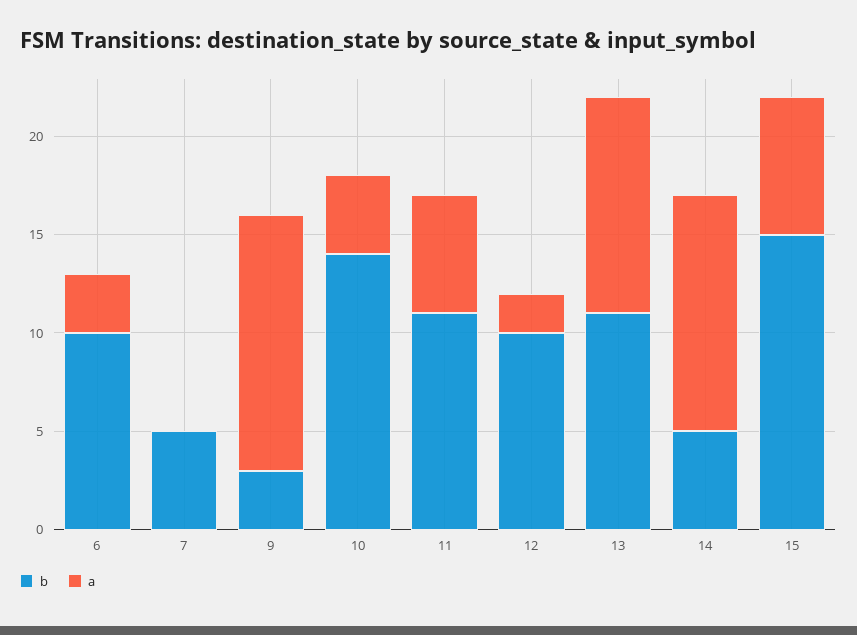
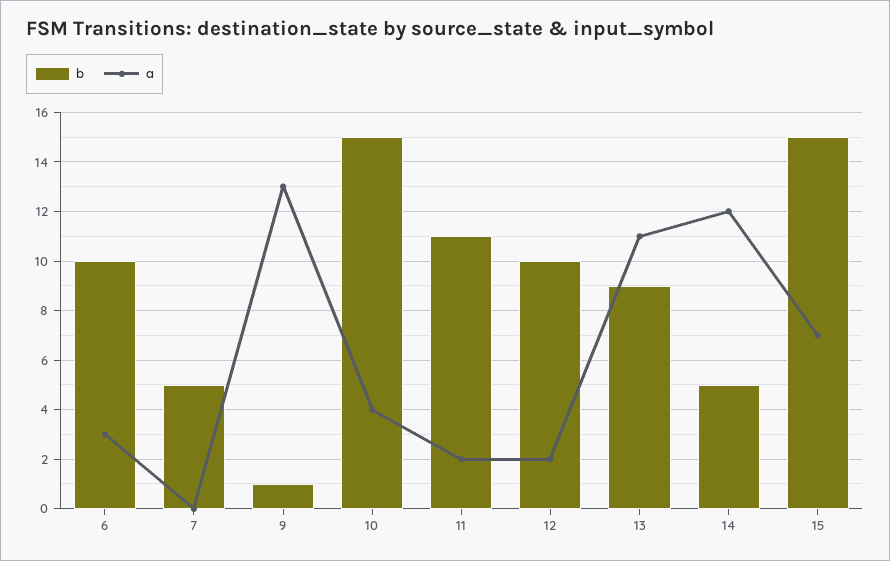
b, 9: 3 -> 1
b, 10: 14 -> 15
a, 11: 6 -> 2
b, 13: 11 -> 9

